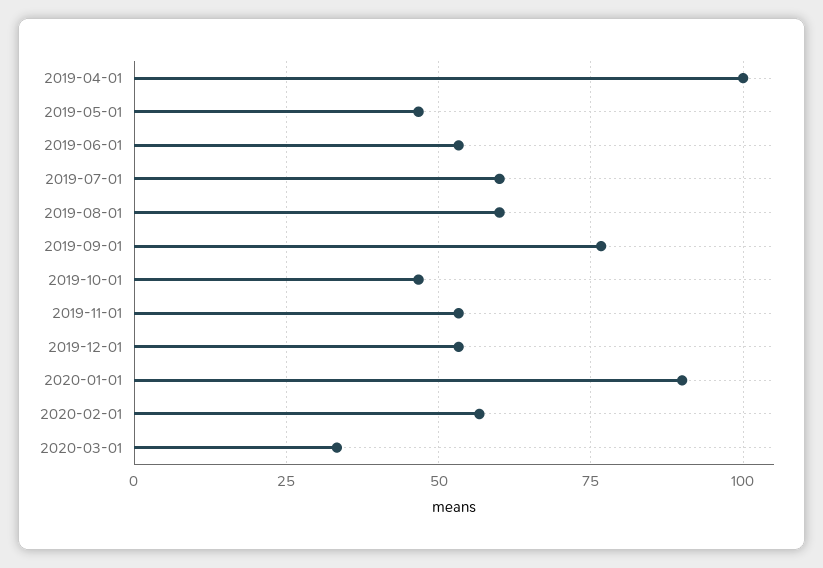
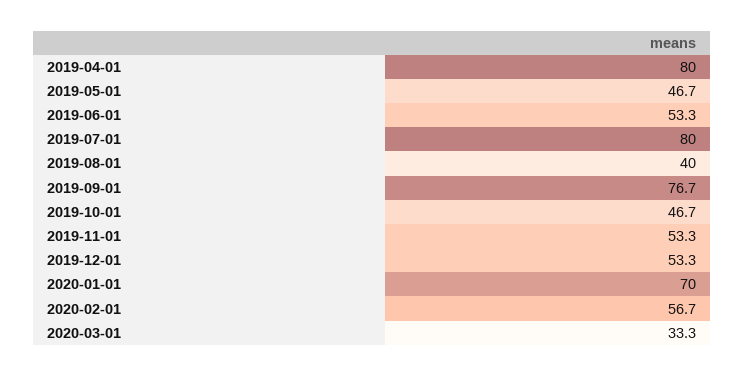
2019-04-01: 100 -> 80
2019-07-01: 60 -> 80
2019-08-01: 60 -> 40
2020-01-01: 90 -> 70

